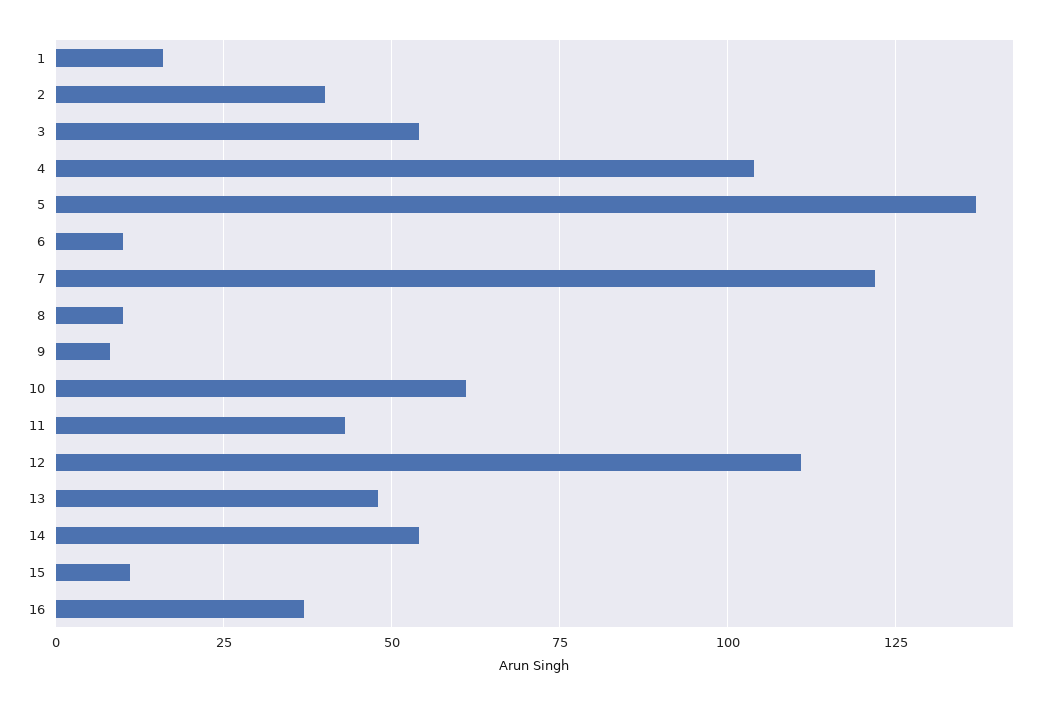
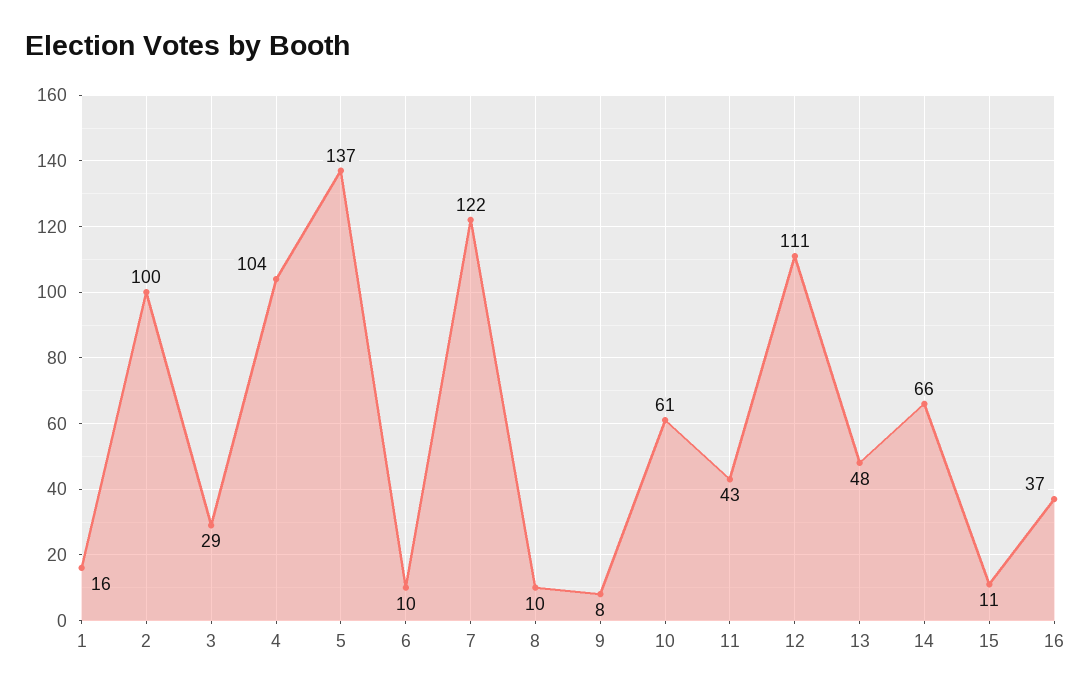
2: 40 -> 100
3: 55 -> 29
14: 55 -> 66

